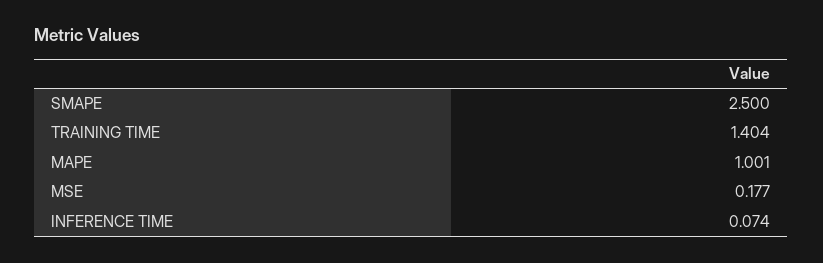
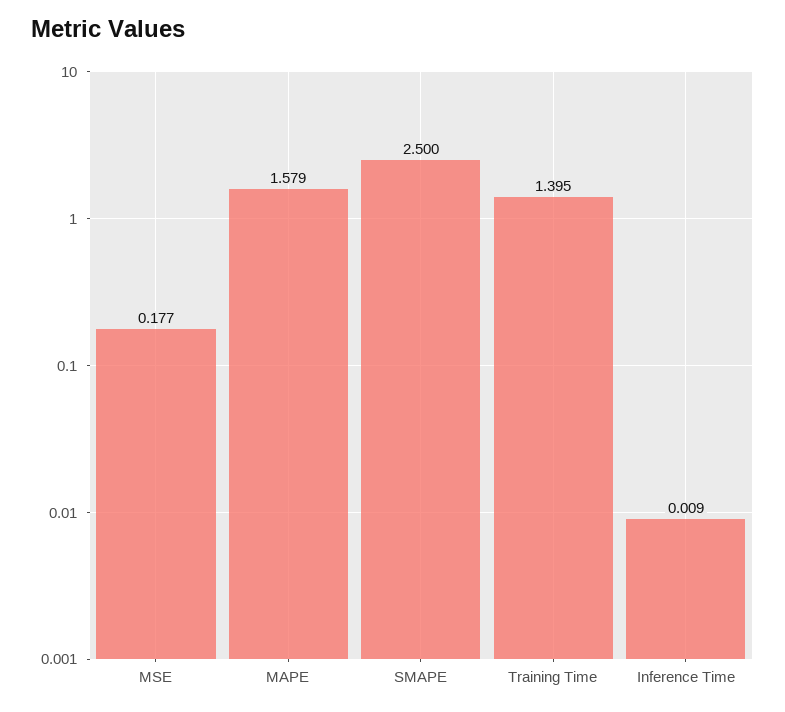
TRAINING TIME: 1.404 -> 1.395
MAPE: 1.001 -> 1.579
INFERENCE TIME: 0.074 -> 0.009

